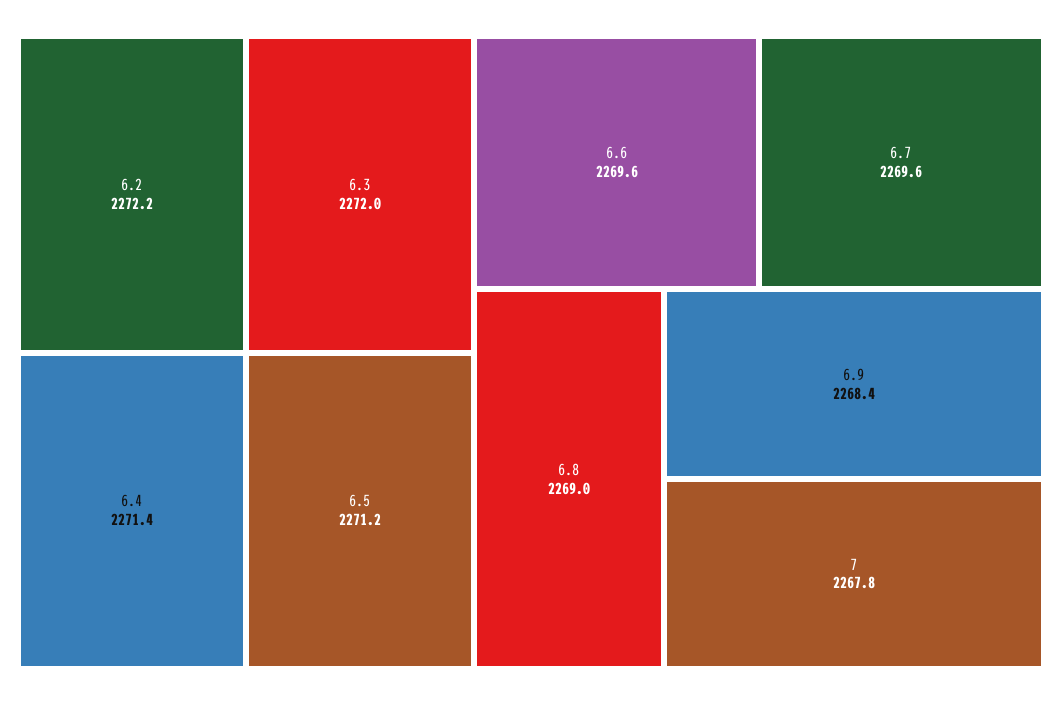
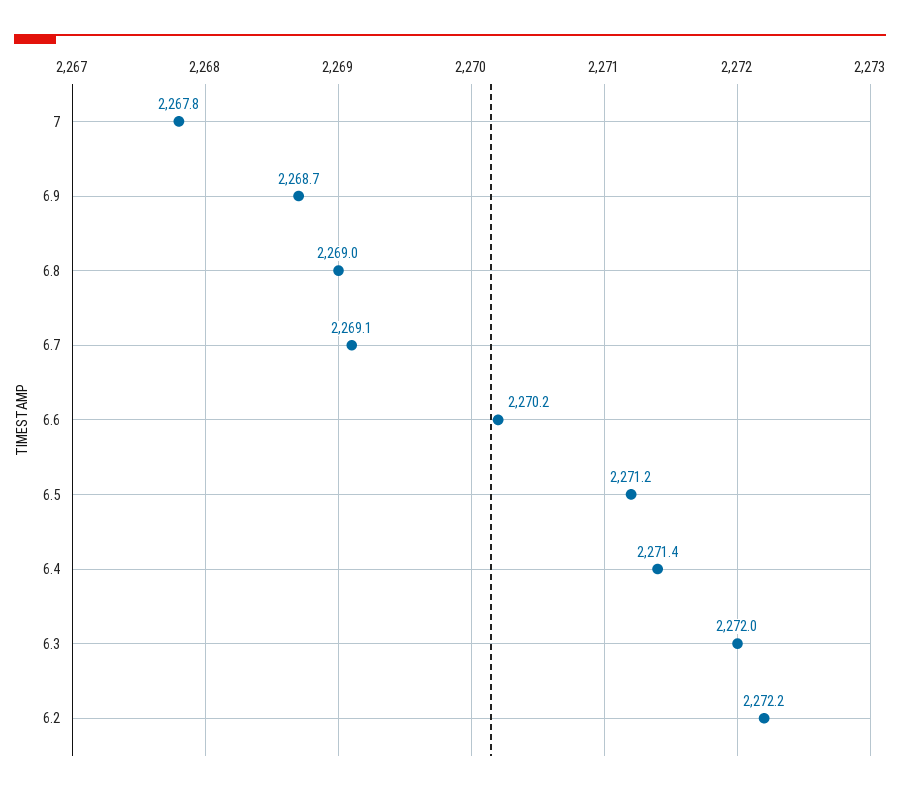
6.6: 2269.6 -> 2270.2
6.7: 2269.6 -> 2269.1
6.9: 2268.4 -> 2268.7

